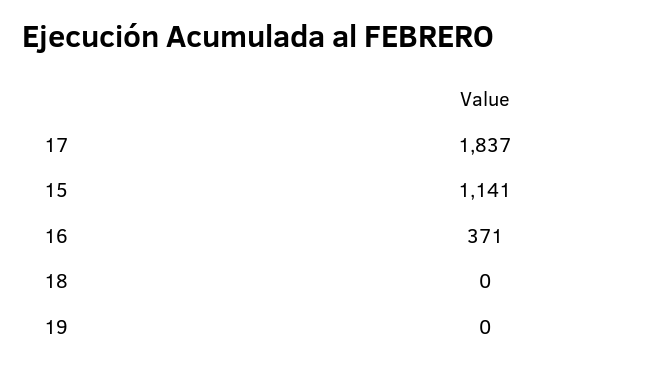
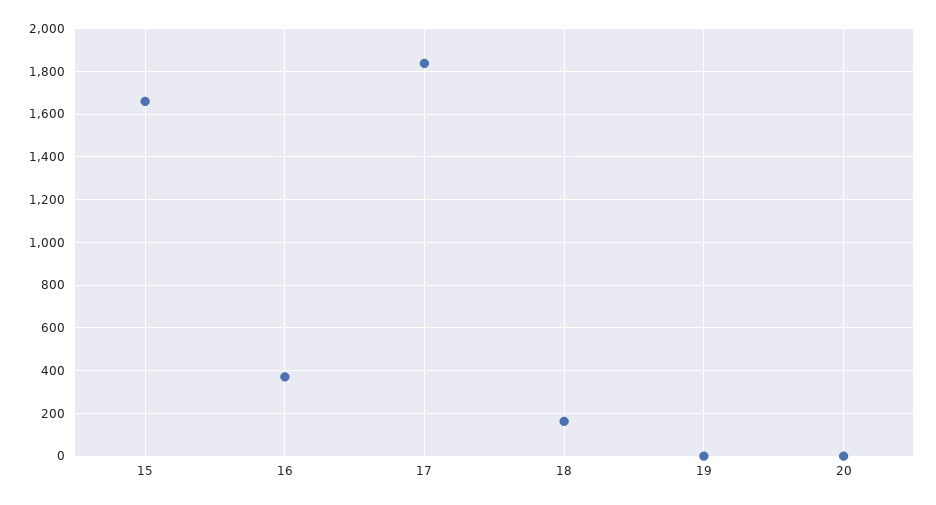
15: 1141 -> 1650
18: 0 -> 150
20: none -> 0

